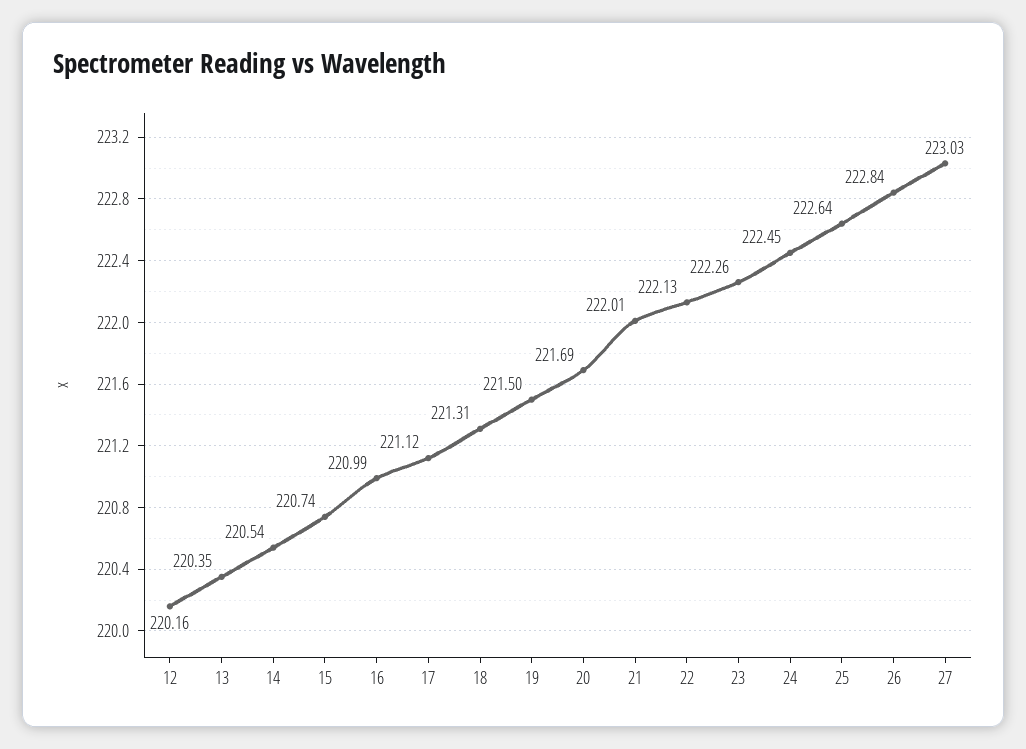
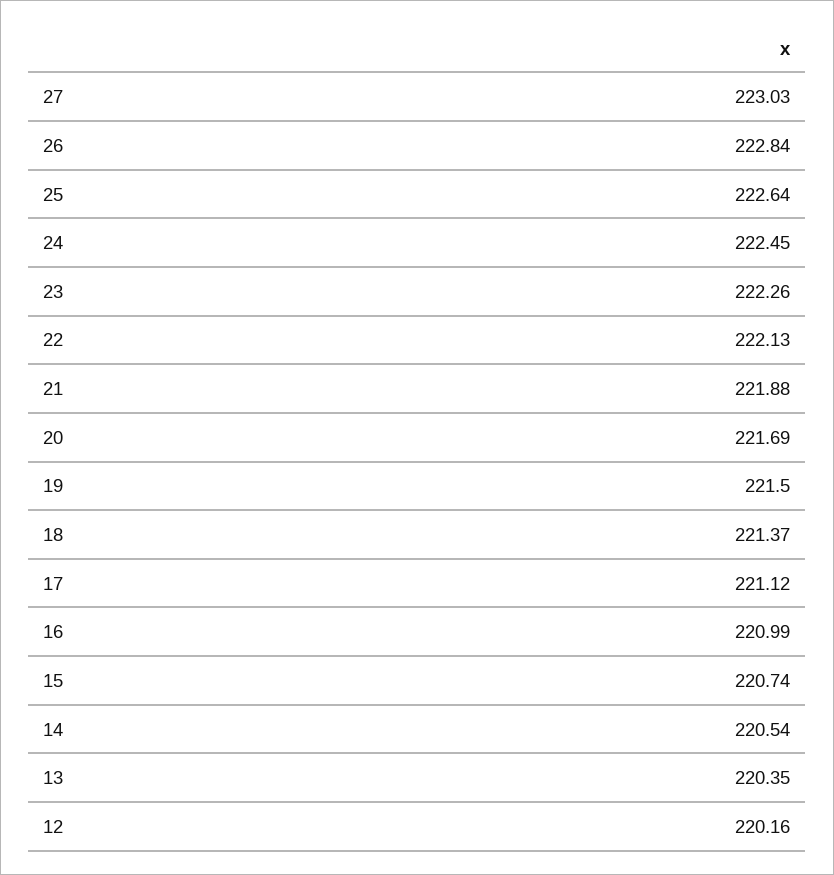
18: 221.31 -> 221.37
21: 222.01 -> 221.88

